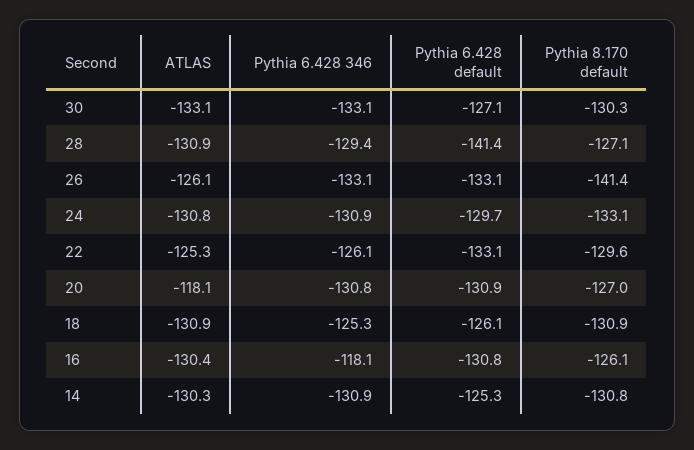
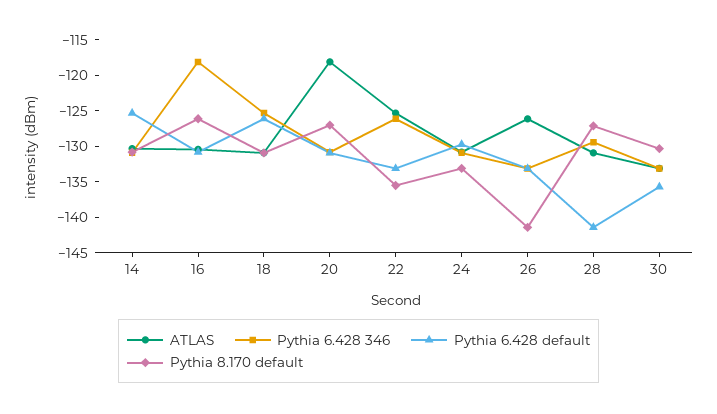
Pythia 6.428 default, 30: -127.1 -> -135
Pythia 8.170 default, 22: -129.6 -> -135

